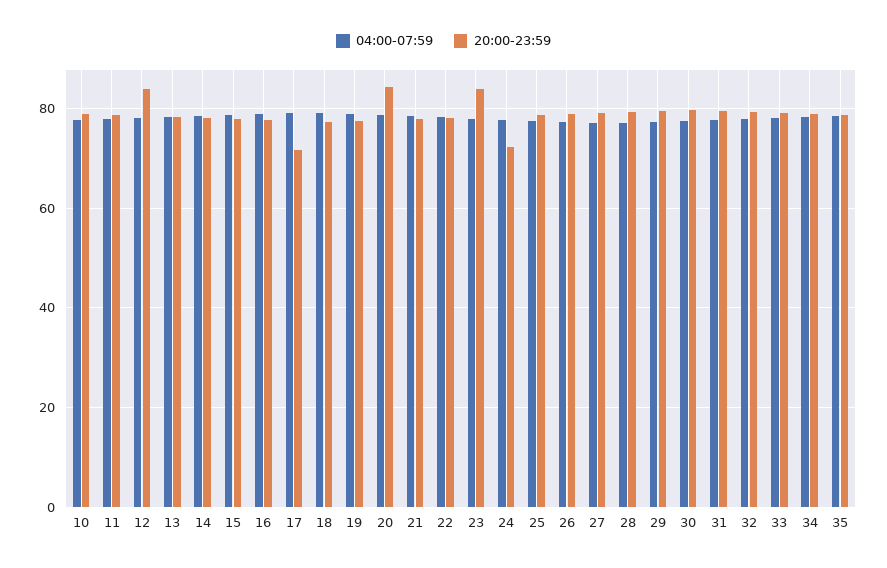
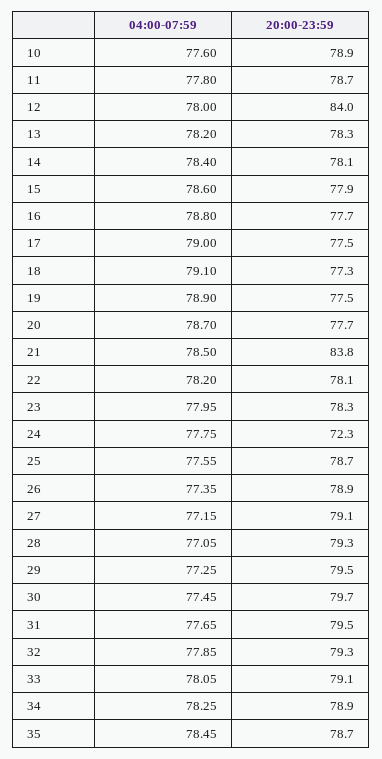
20:00-23:59, 17: 72 -> 77.5
20:00-23:59, 20: 84 -> 77.7
20:00-23:59, 21: 78 -> 83.8
20:00-23:59, 23: 84 -> 78.3

